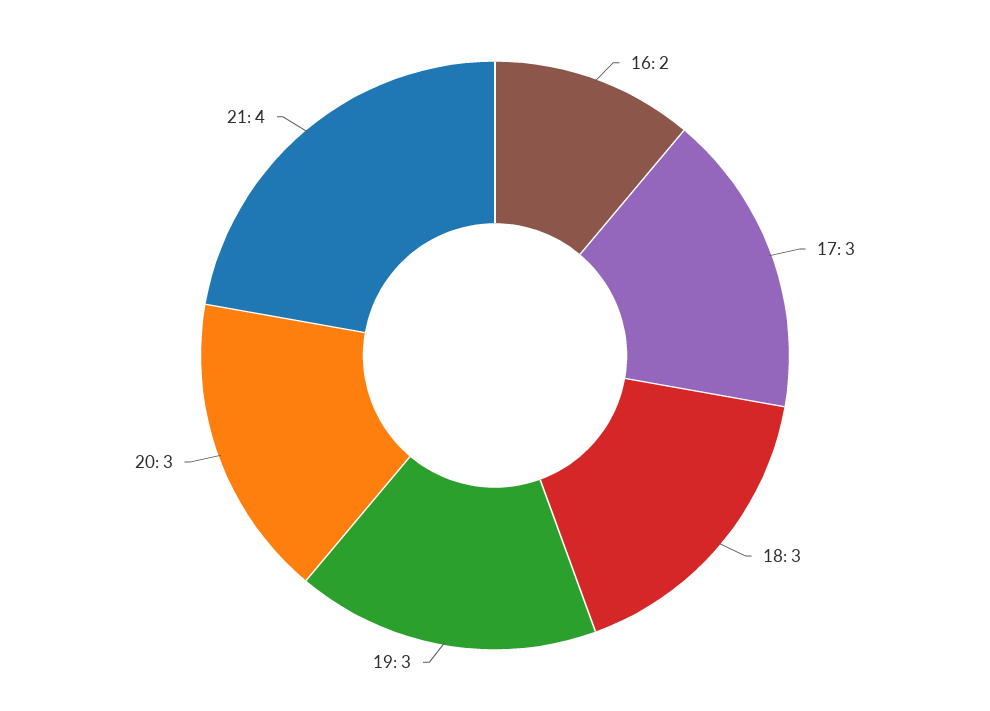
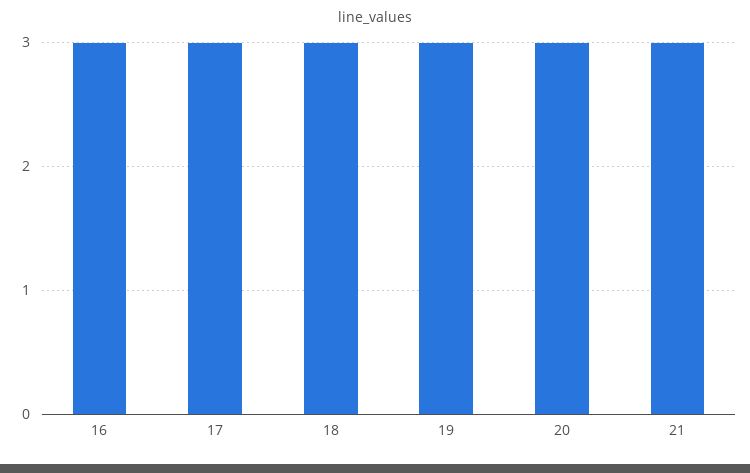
16: 2 -> 3
21: 4 -> 3

